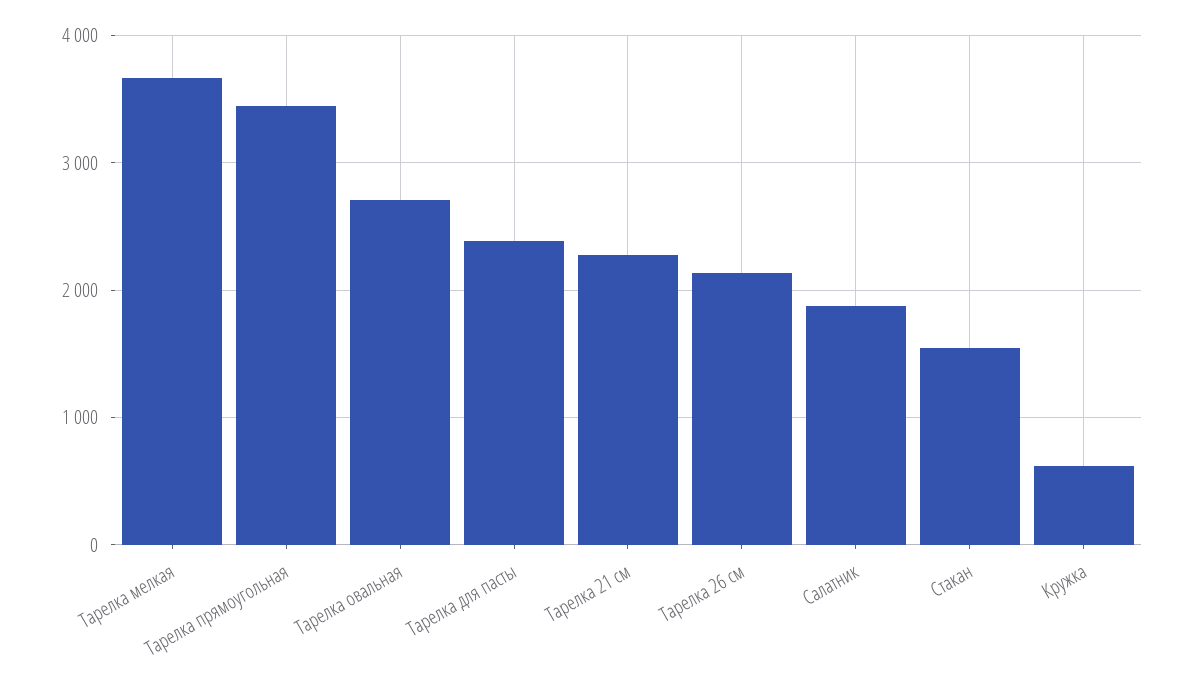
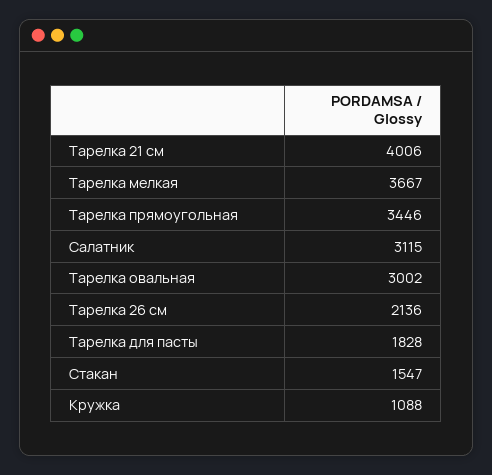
Тарелка овальная: 2700 -> 3002
Тарелка для пасты: 2400 -> 1828
Тарелка 21 см: 2300 -> 4006
Салатник: 1900 -> 3115
Кружка: 600 -> 1088

